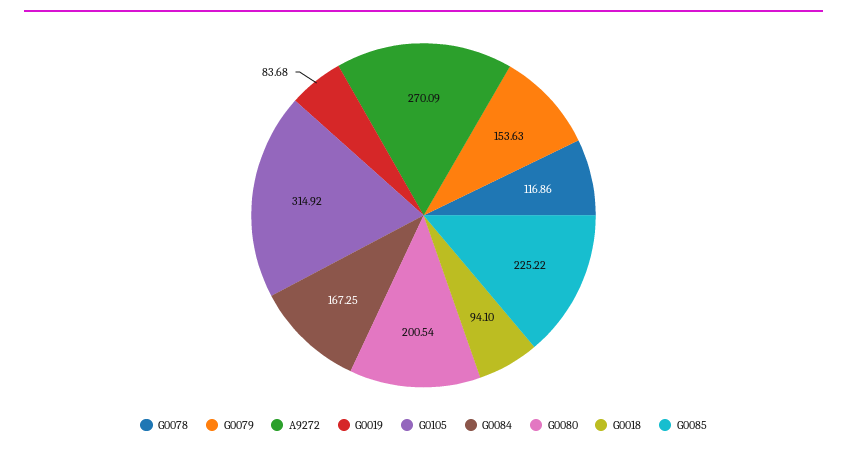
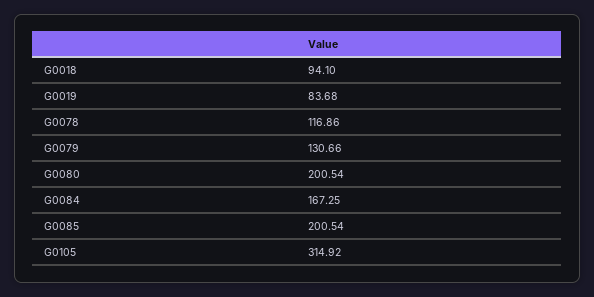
G0079: 153.63 -> 130.66
A9272: 270.09 -> none
G0085: 225.22 -> 200.54

